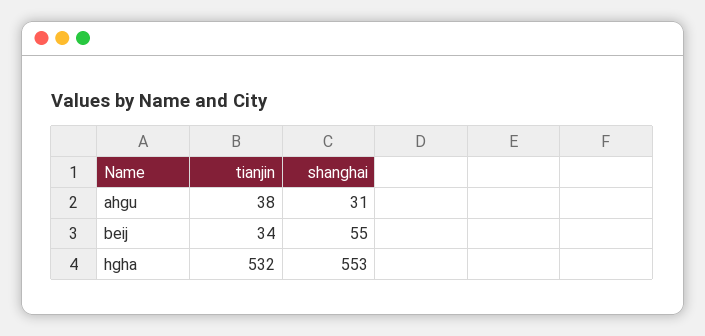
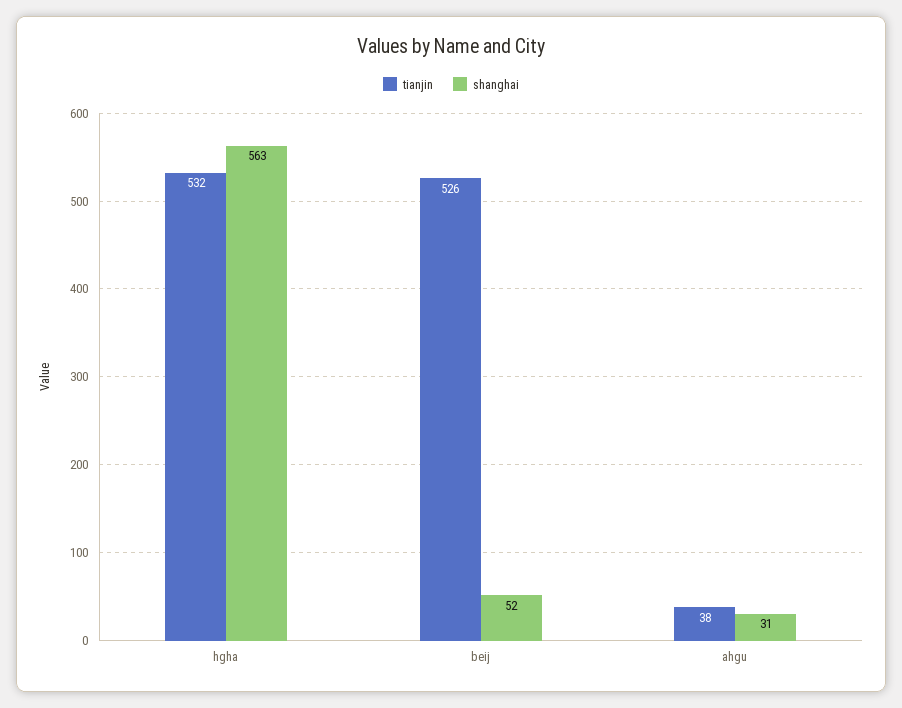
tianjin, beij: 34 -> 526
shanghai, beij: 55 -> 52
shanghai, hgha: 553 -> 563

